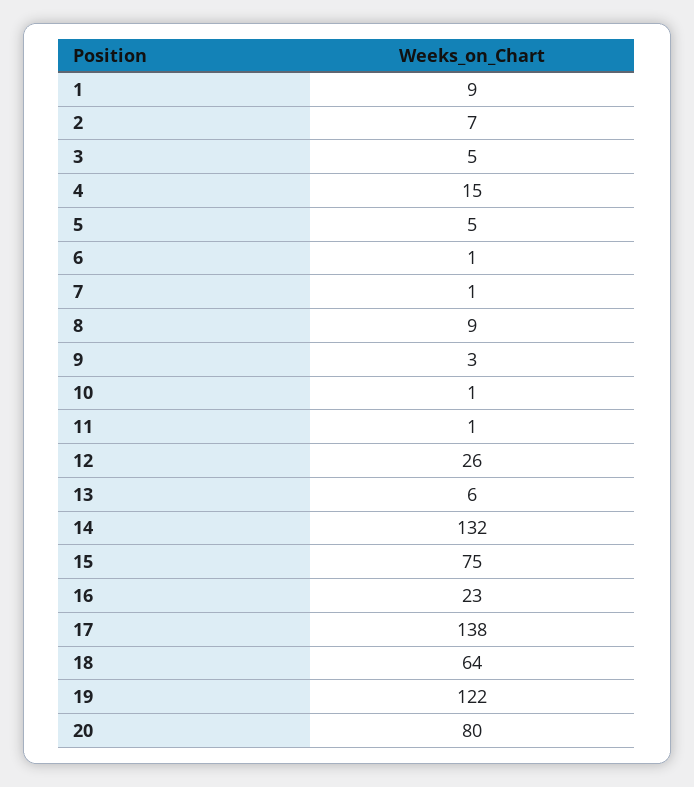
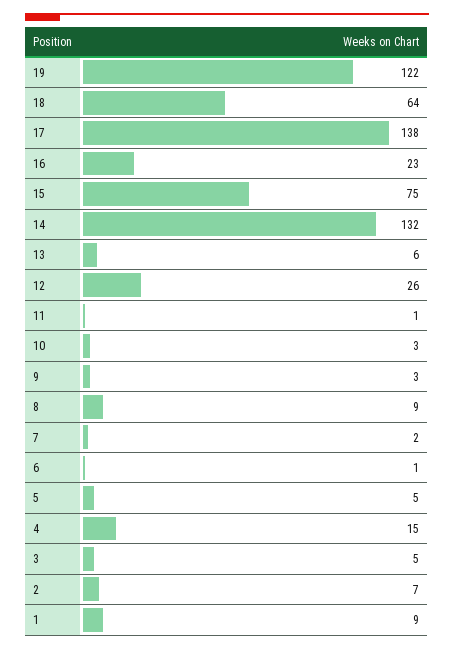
7: 1 -> 2
10: 1 -> 3
20: 80 -> none

